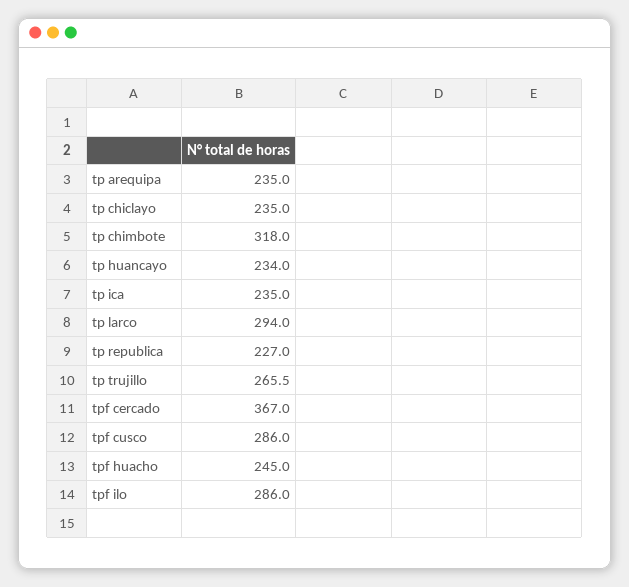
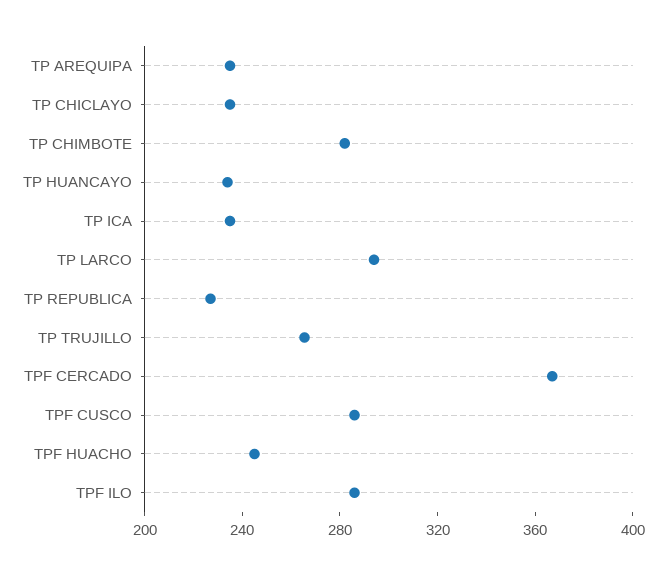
tp chimbote: 318 -> 280

